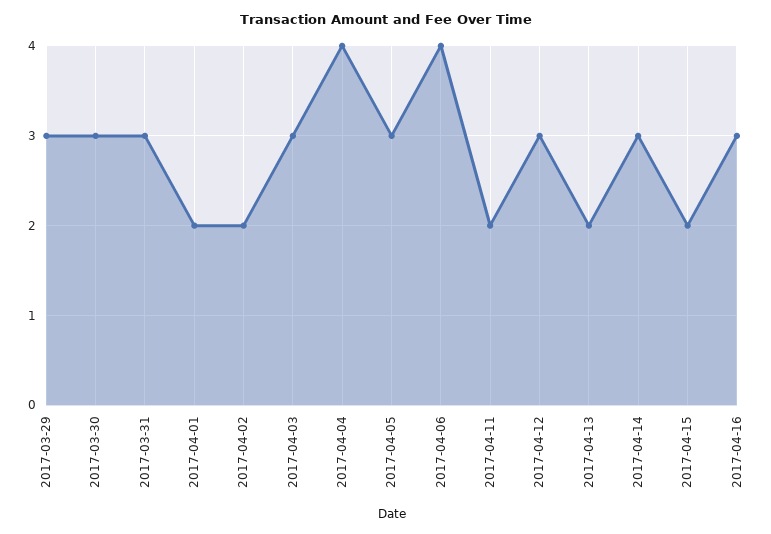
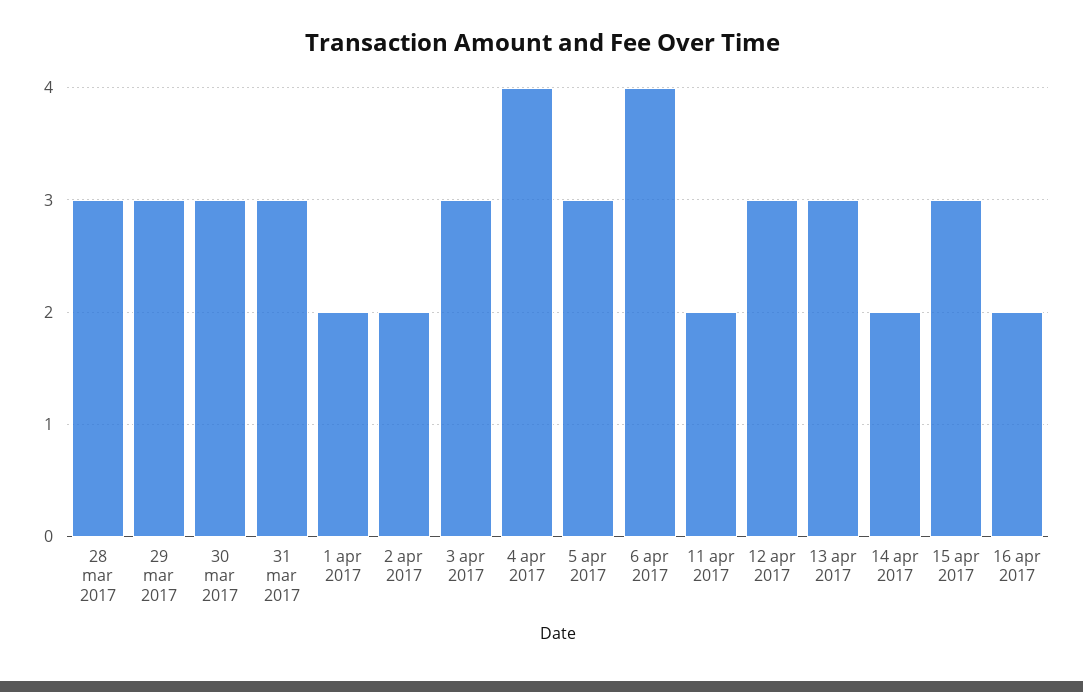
2017-04-13: 2 -> 3
2017-04-14: 3 -> 2
2017-04-15: 2 -> 3
2017-04-16: 3 -> 2
28 mar 2017: none -> 3

